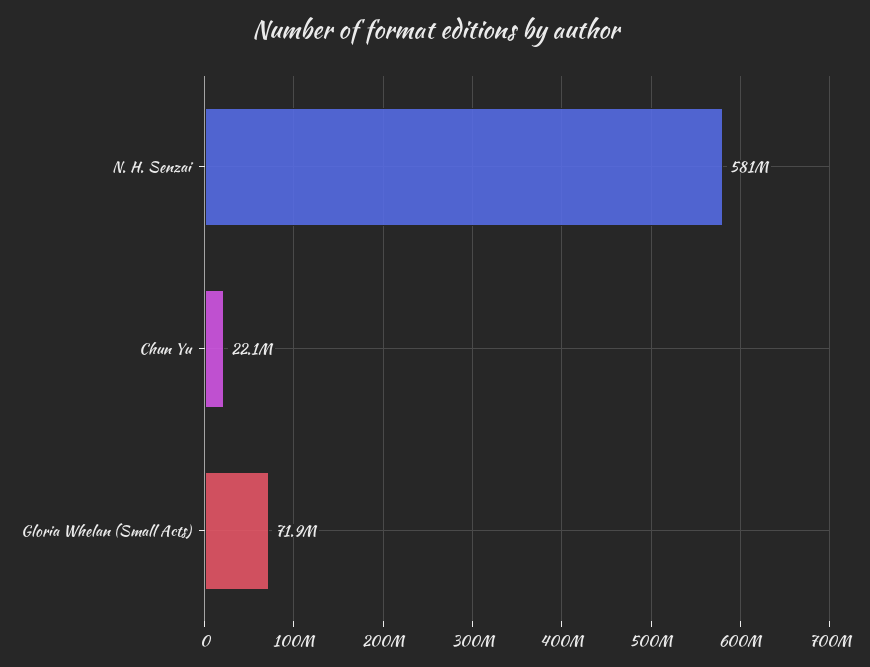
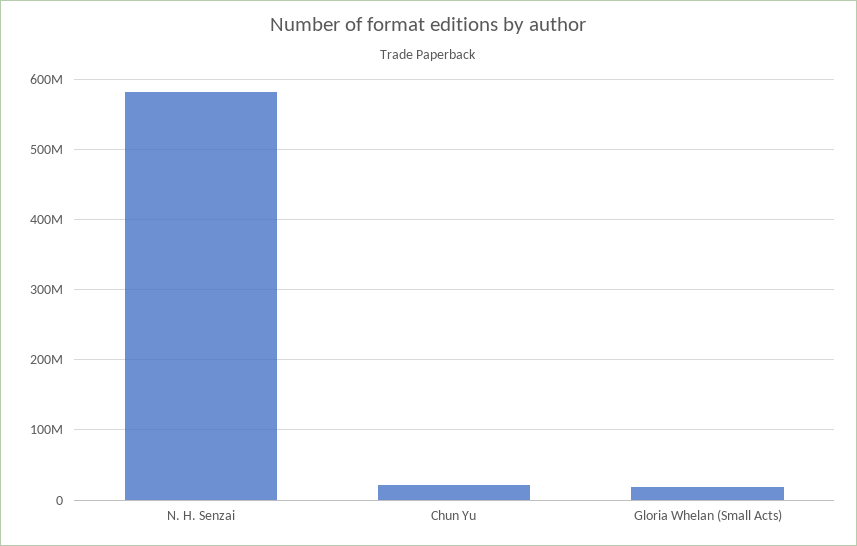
Gloria Whelan (Small Acts): 71900000 -> 20000000

